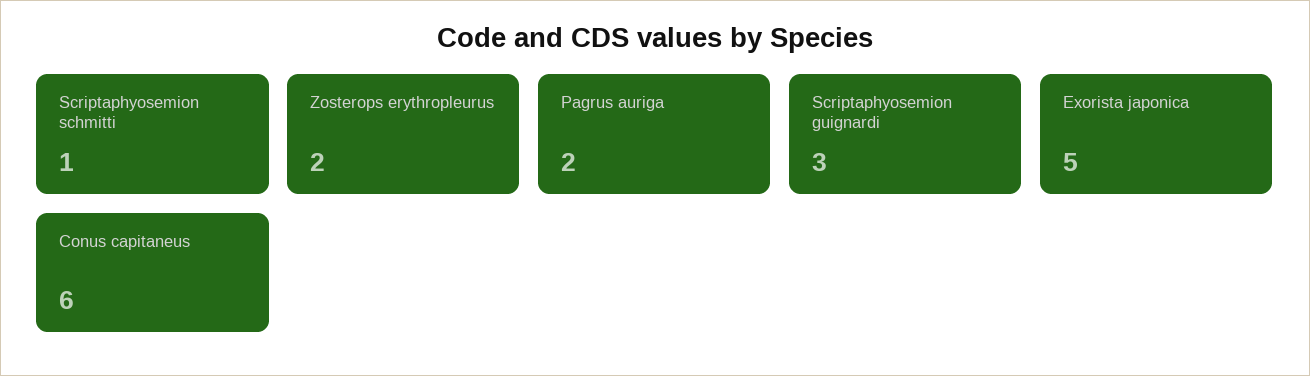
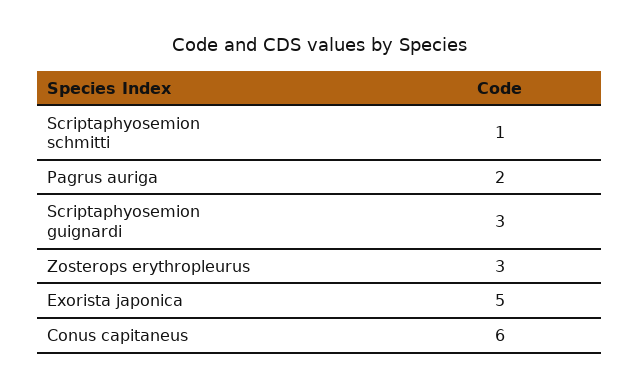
Zosterops erythropleurus: 2 -> 3

